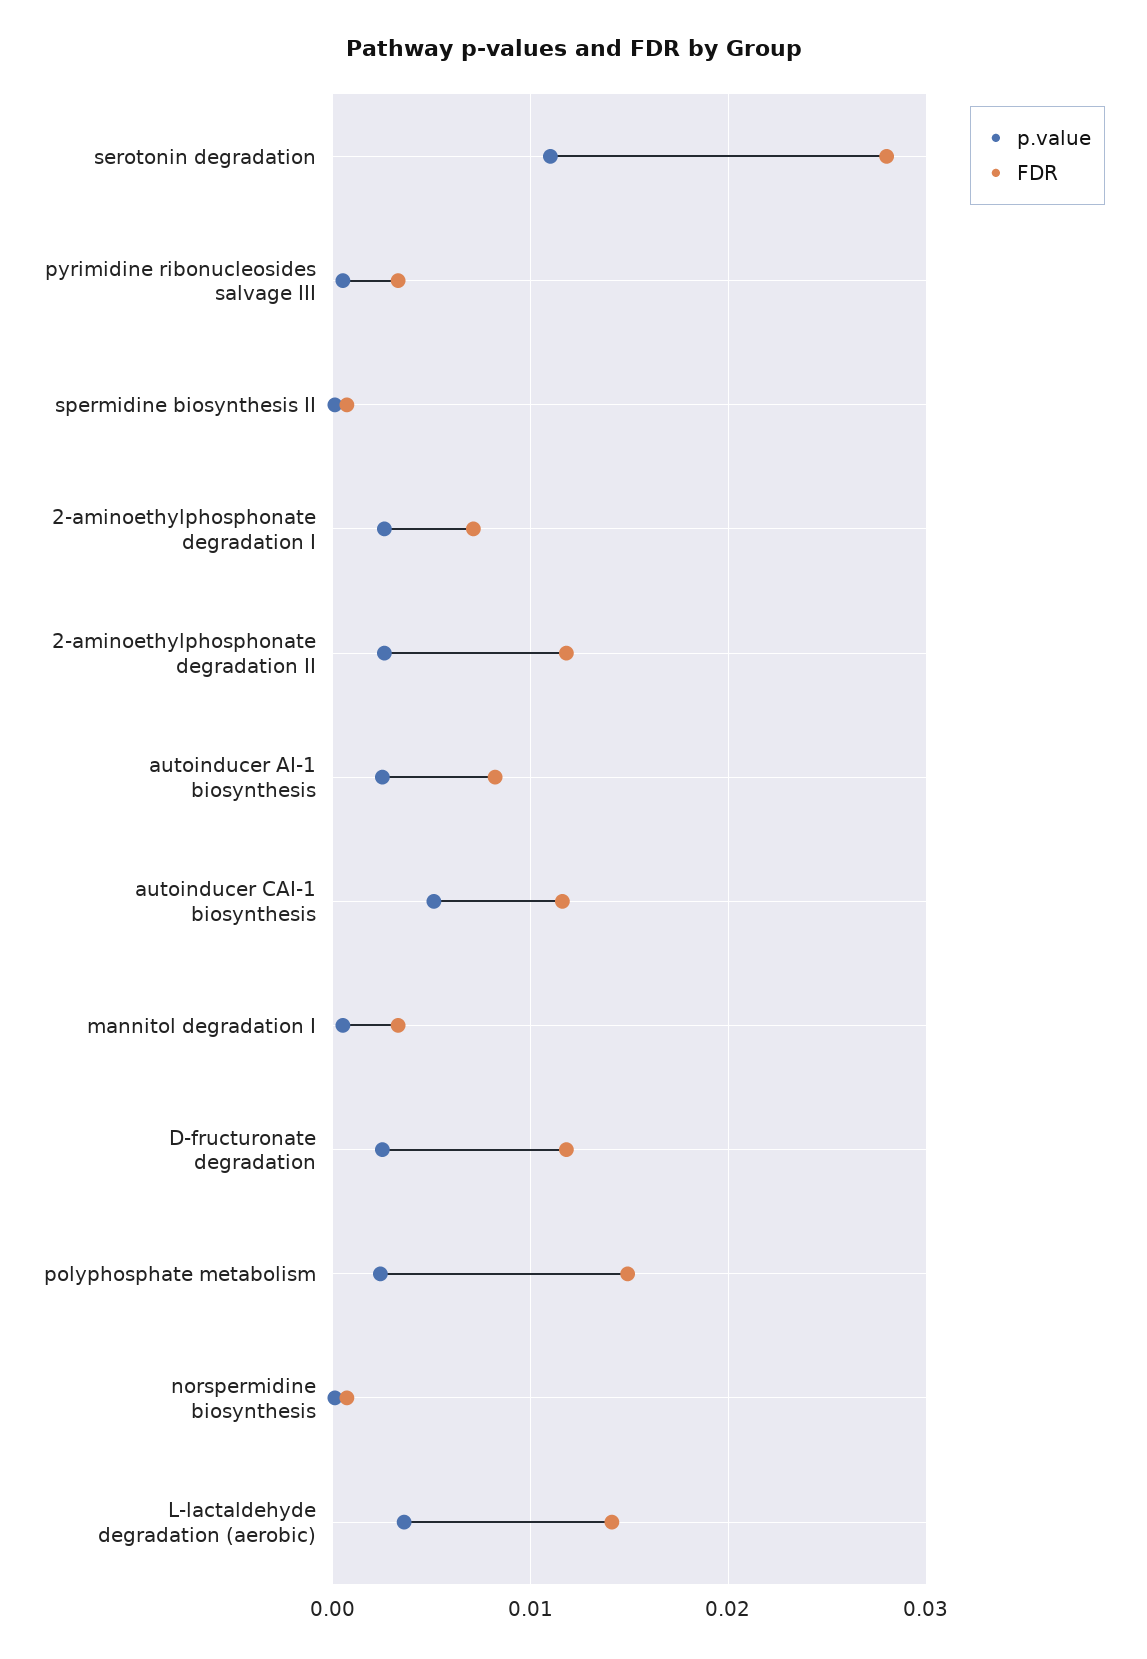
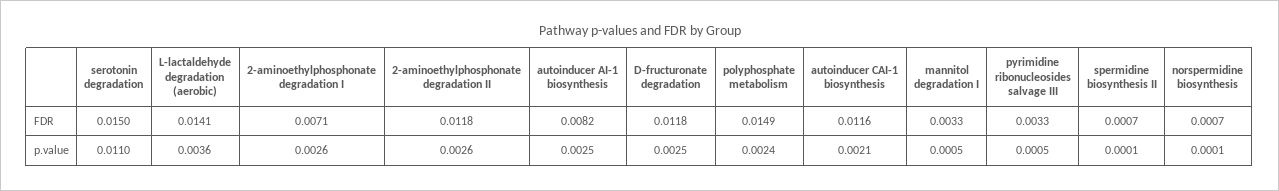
FDR, serotonin degradation: 0.028 -> 0.015
p.value, autoinducer CAI-1 biosynthesis: 0.005 -> 0.0021

